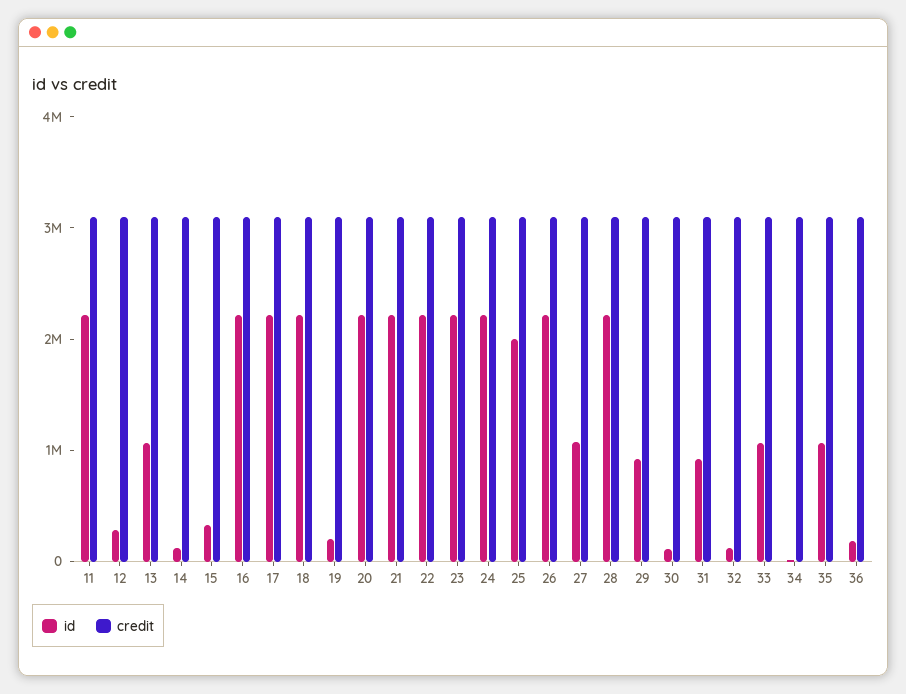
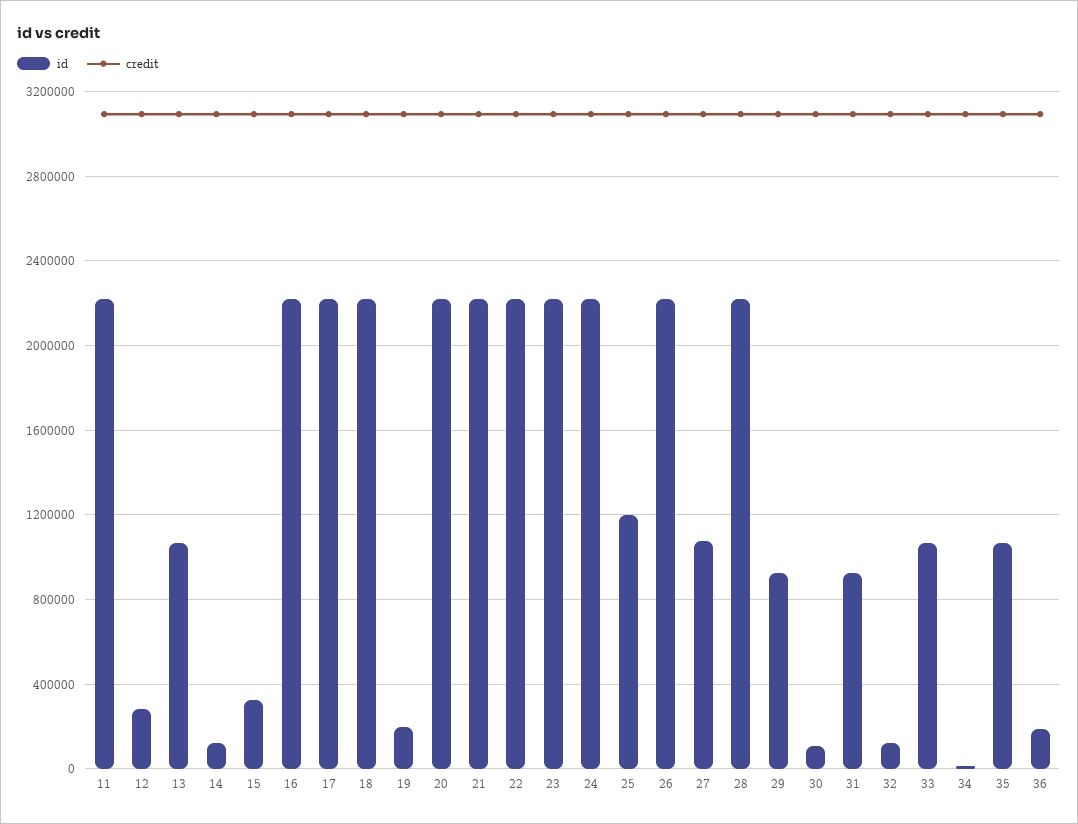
id, 25: 2000000 -> 1200000

